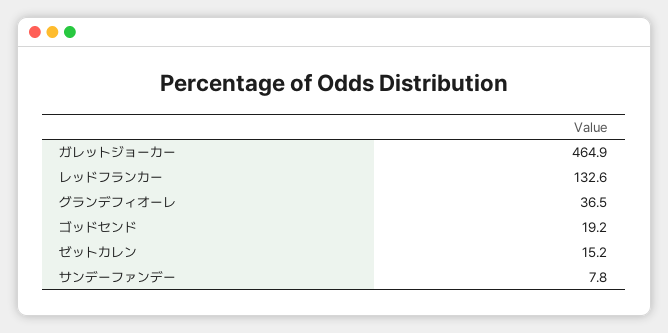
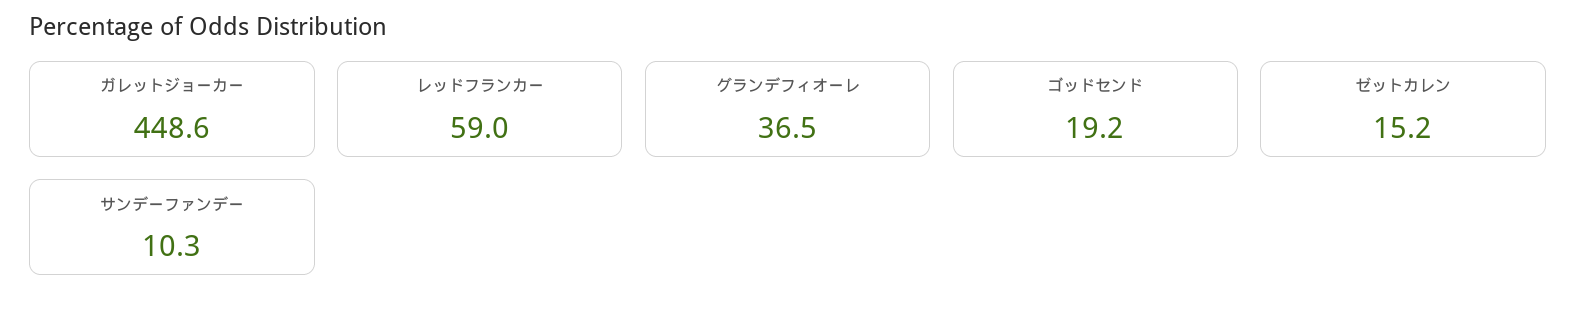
ガレットジョーカー: 464.9 -> 448.6
レッドフランカー: 132.6 -> 59
サンデーファンデー: 7.8 -> 10.3

